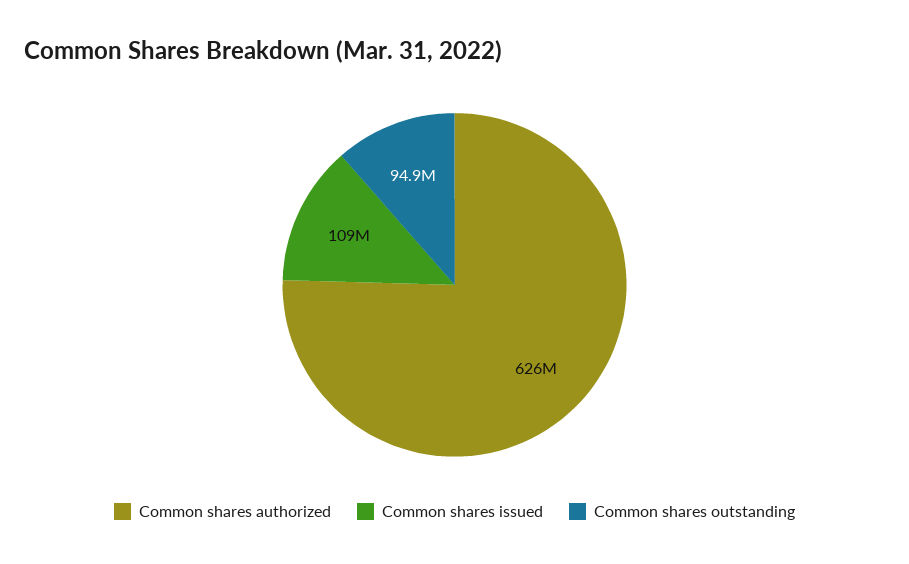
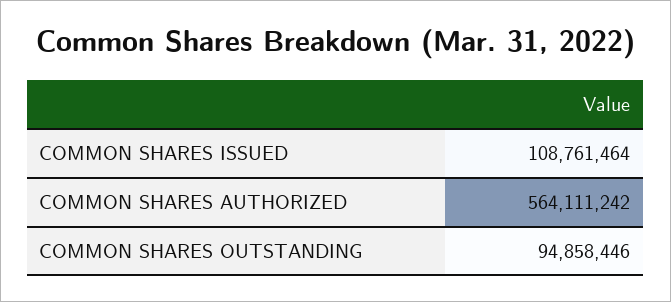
Common shares authorized: 626000000 -> 564111242

